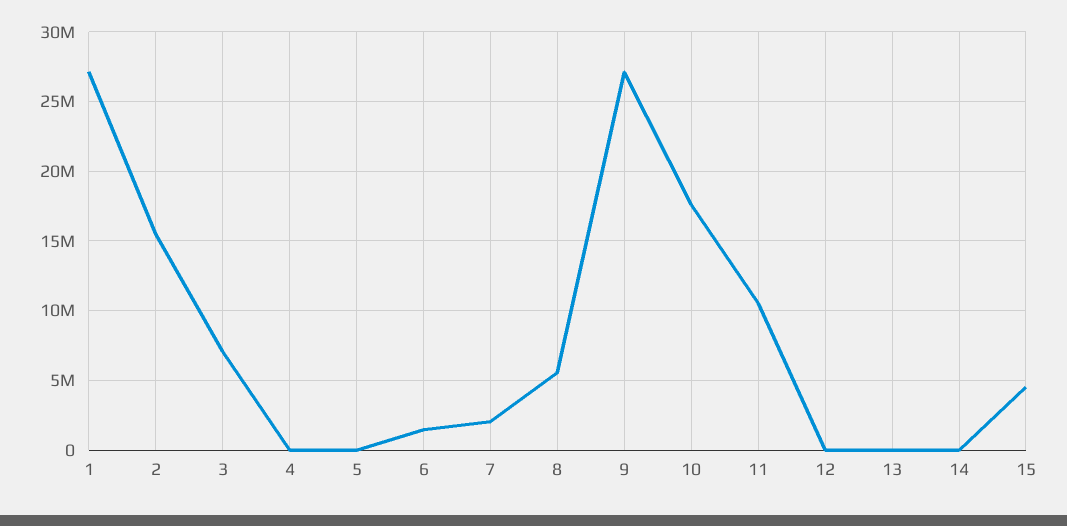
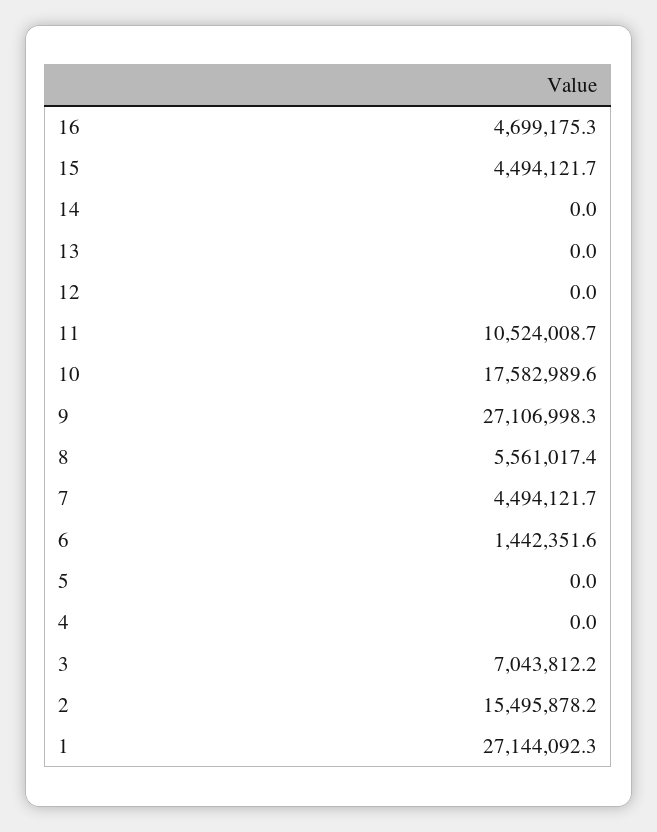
7: 2000000 -> 4494121.7
16: none -> 4699175.3

